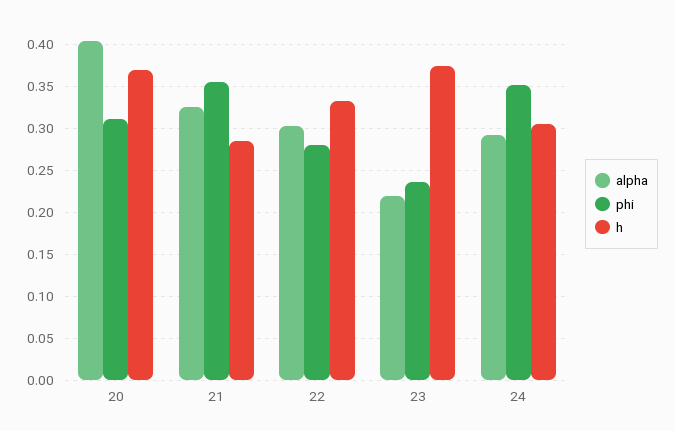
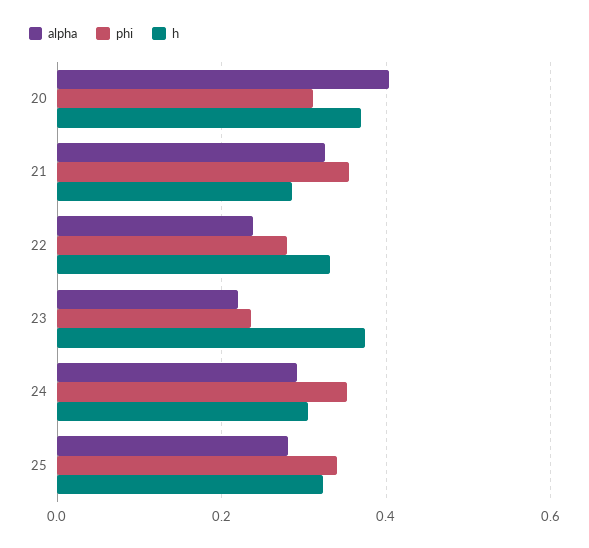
alpha, 22: 0.3 -> 0.24
alpha, 25: none -> 0.28
phi, 25: none -> 0.34
h, 25: none -> 0.32

